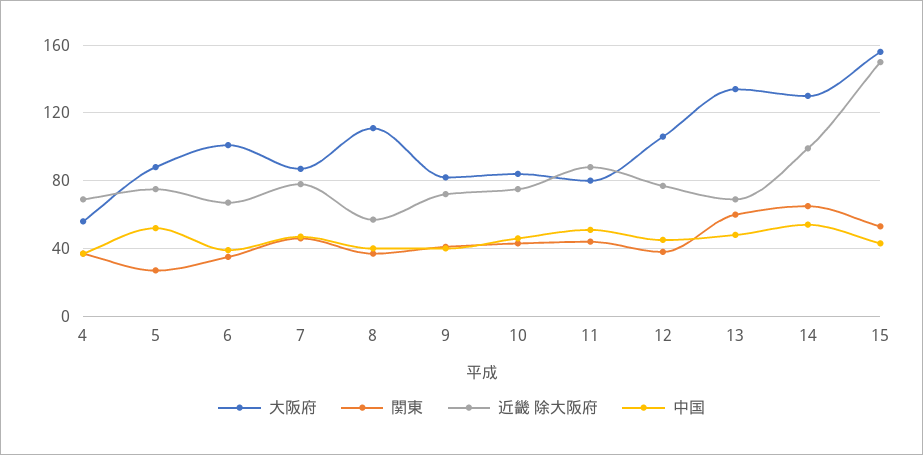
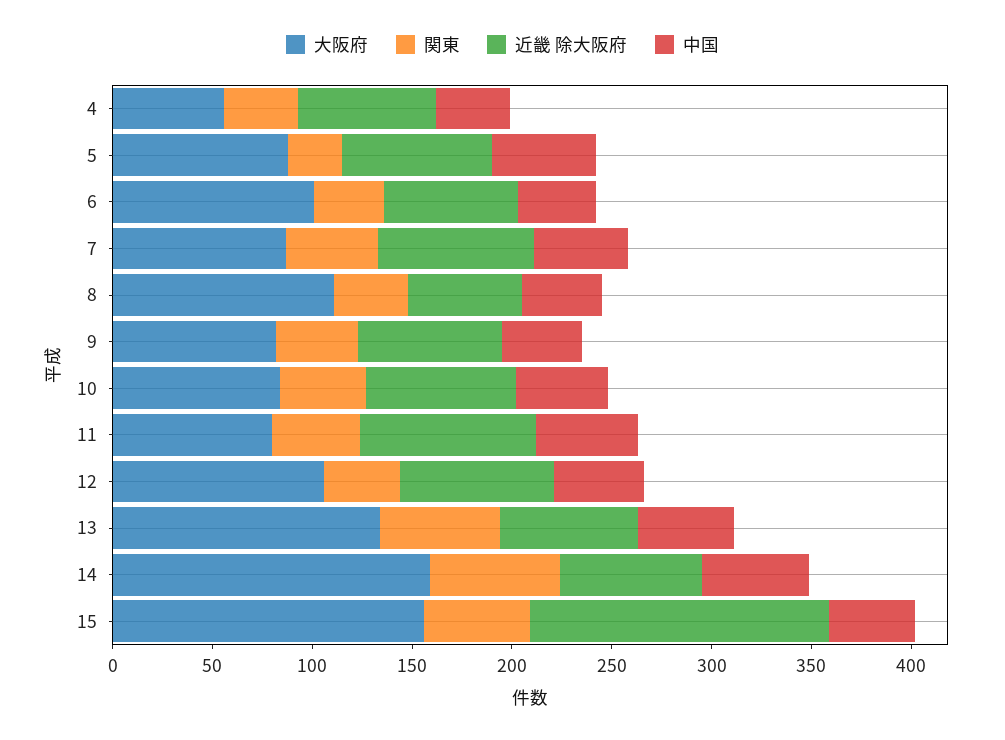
大阪府, 14: 130 -> 160
近畿 除大阪府, 14: 100 -> 70

